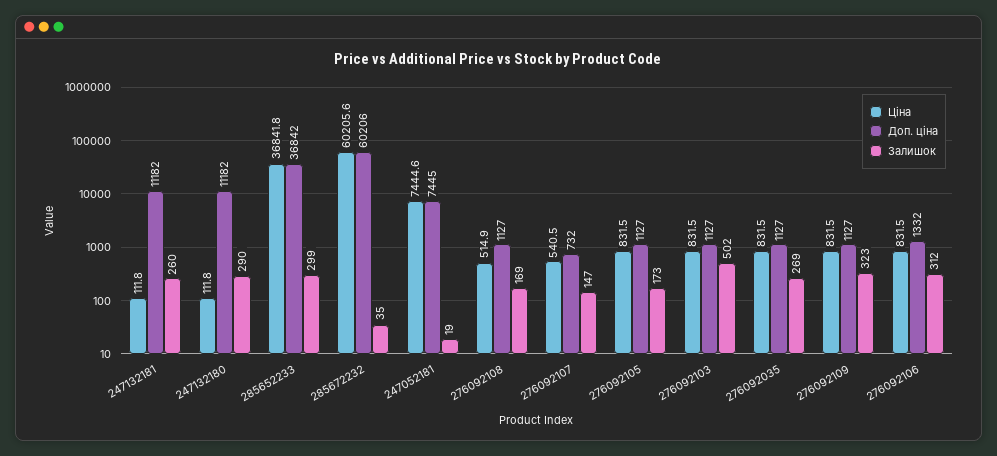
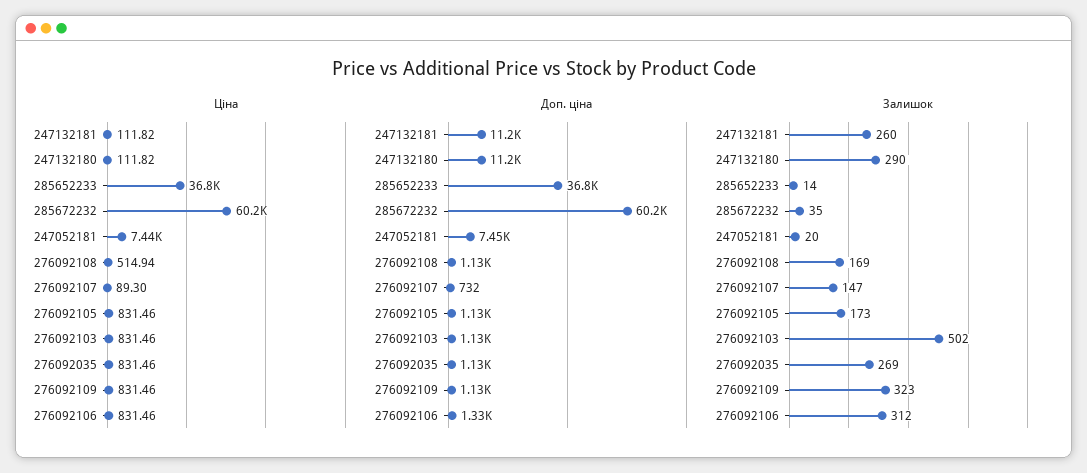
Залишок, 285652233: 299 -> 14
Залишок, 247052181: 19 -> 20
Ціна, 276092107: 540.5 -> 89.3

